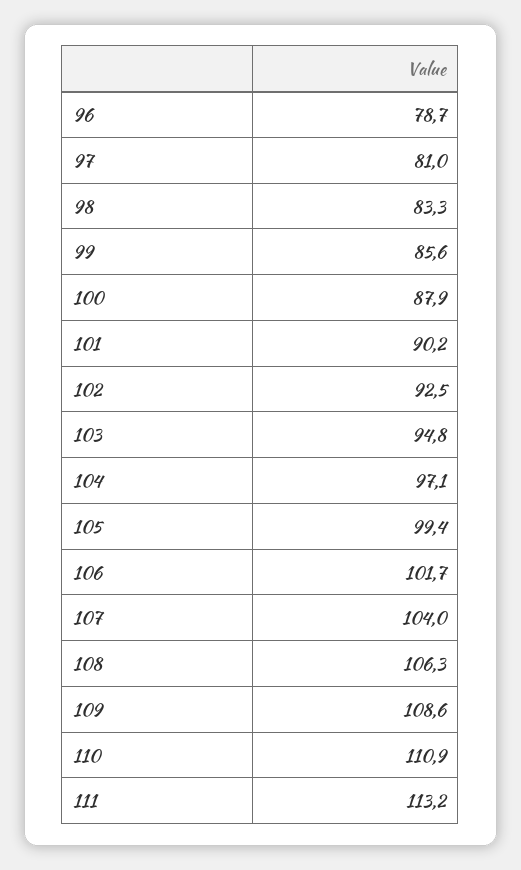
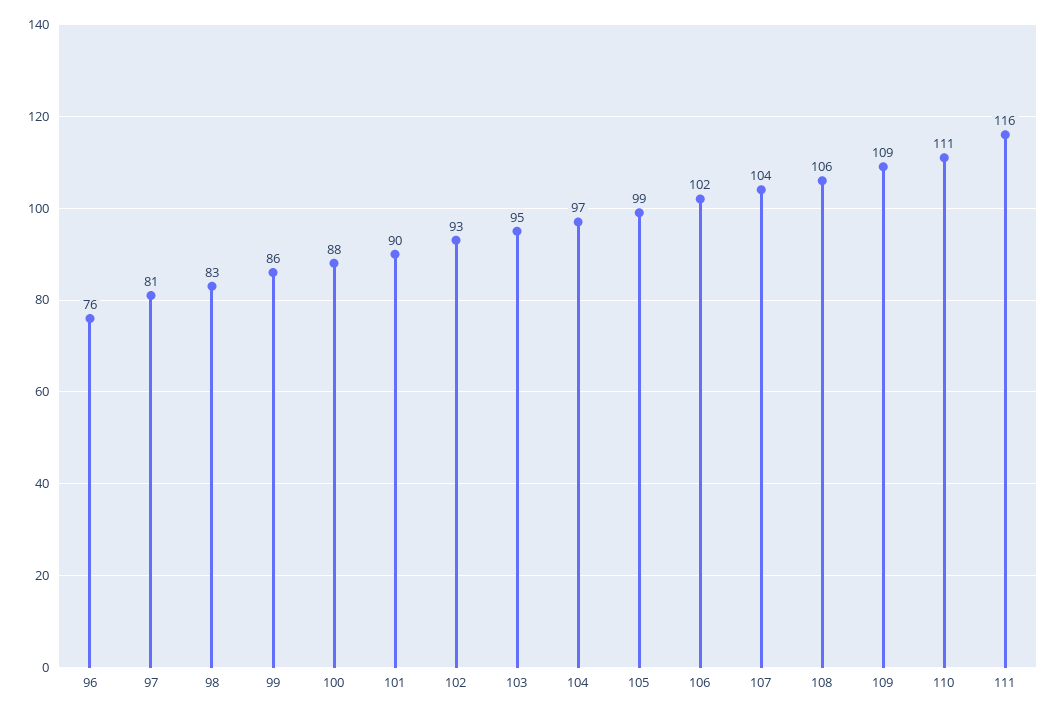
96: 78.7 -> 76
111: 113.2 -> 116

